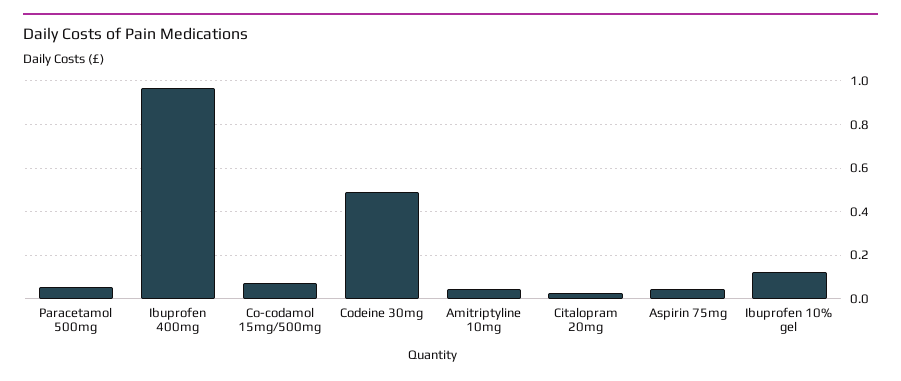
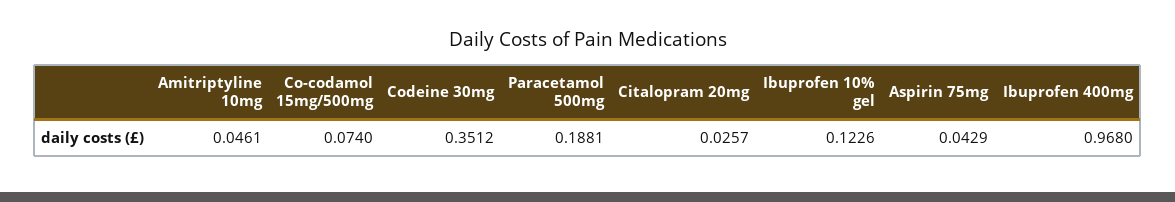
Paracetamol 500mg: 0.05 -> 0.1881
Codeine 30mg: 0.5 -> 0.3512

